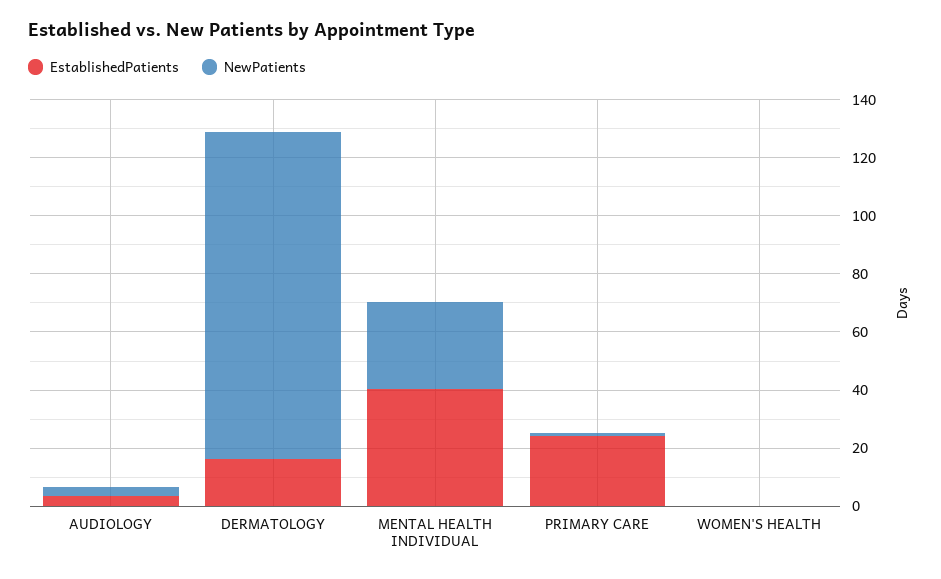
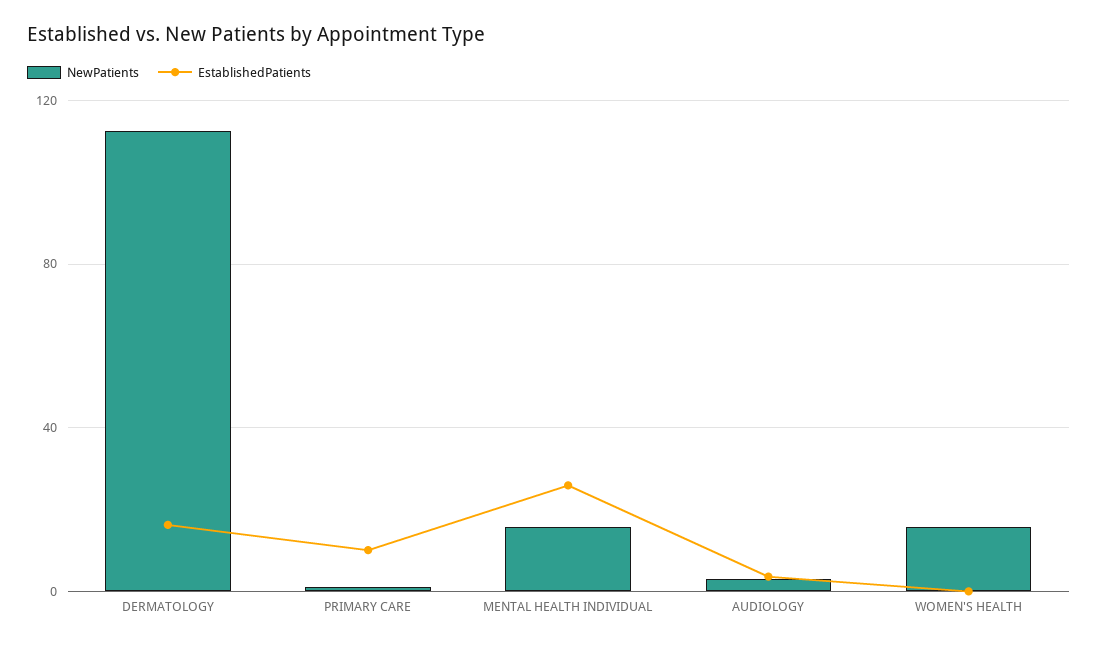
EstablishedPatients, MENTAL HEALTH INDIVIDUAL: 40 -> 25
NewPatients, MENTAL HEALTH INDIVIDUAL: 30 -> 15
EstablishedPatients, PRIMARY CARE: 25 -> 10
NewPatients, WOMEN'S HEALTH: 0 -> 15

